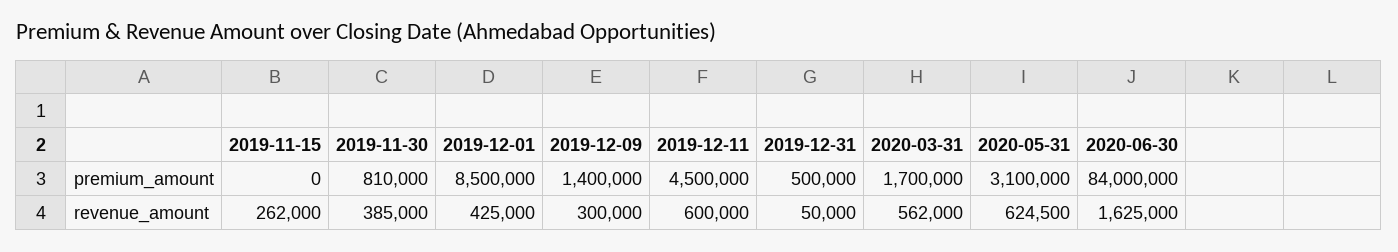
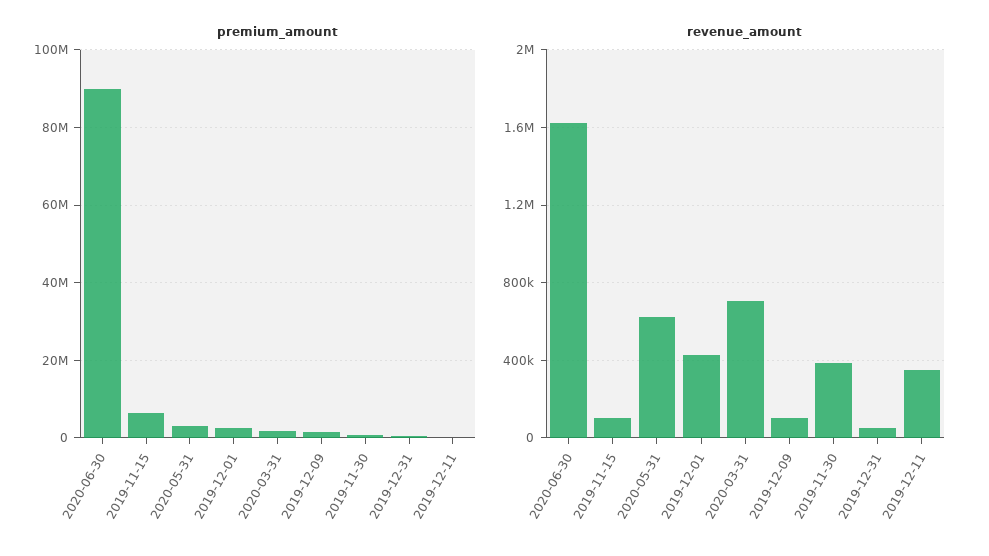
premium_amount, 2019-11-15: 0 -> 6000000
premium_amount, 2019-12-01: 8500000 -> 2000000
premium_amount, 2019-12-11: 4500000 -> 0
premium_amount, 2020-06-30: 84000000 -> 90000000
revenue_amount, 2019-11-15: 262000 -> 100000
revenue_amount, 2019-12-09: 300000 -> 100000
revenue_amount, 2019-12-11: 600000 -> 350000
revenue_amount, 2020-03-31: 562000 -> 700000

